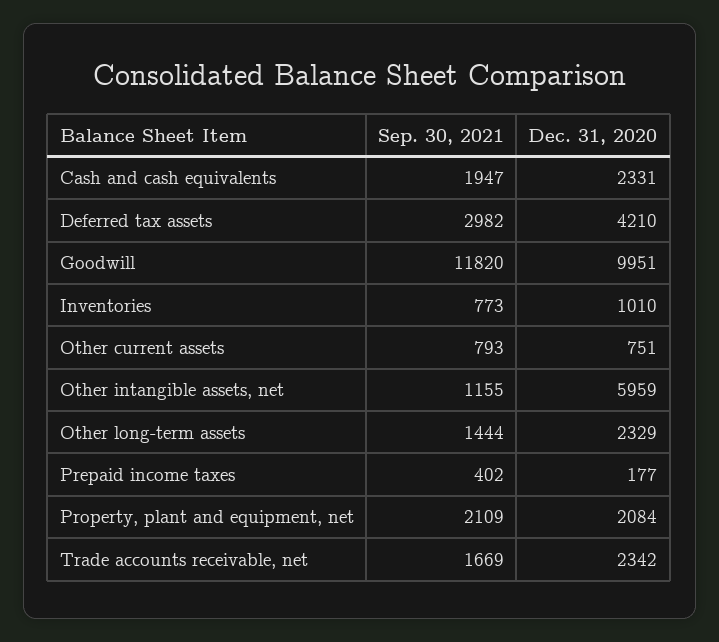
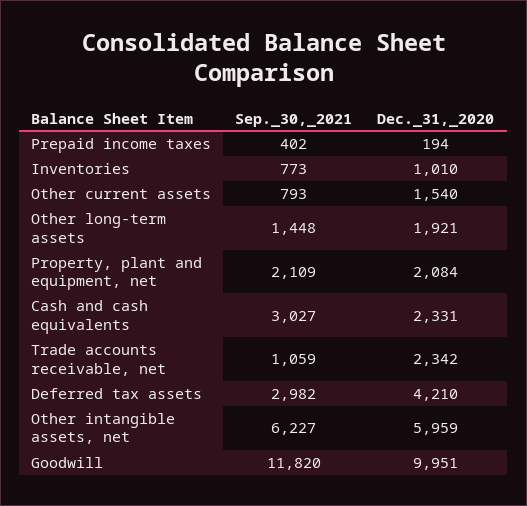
Sep. 30, 2021, Cash and cash equivalents: 1947 -> 3027
Dec. 31, 2020, Other current assets: 751 -> 1540
Sep. 30, 2021, Other intangible assets, net: 1155 -> 6227
Sep. 30, 2021, Other long-term assets: 1444 -> 1448
Dec. 31, 2020, Other long-term assets: 2329 -> 1921
Dec. 31, 2020, Prepaid income taxes: 177 -> 194
Sep. 30, 2021, Trade accounts receivable, net: 1669 -> 1059

